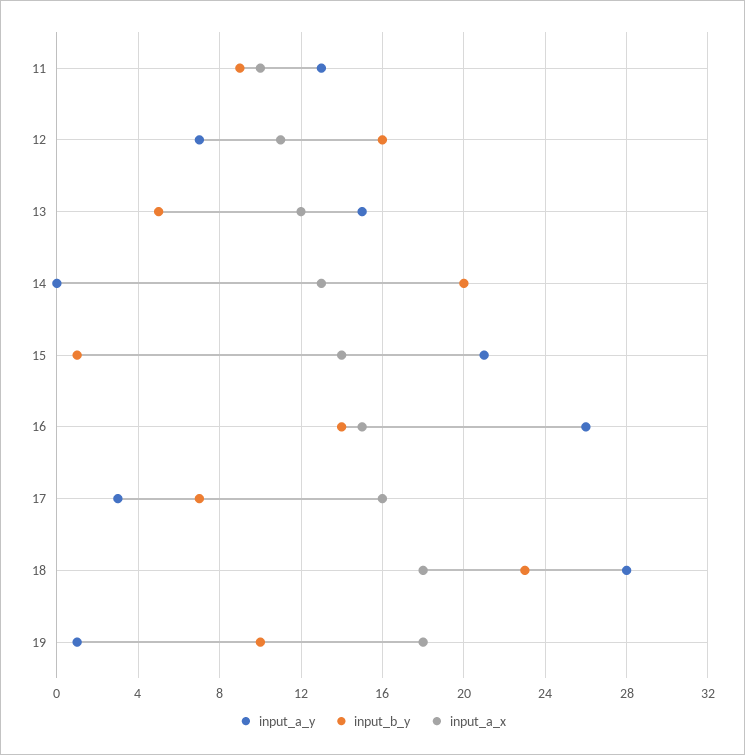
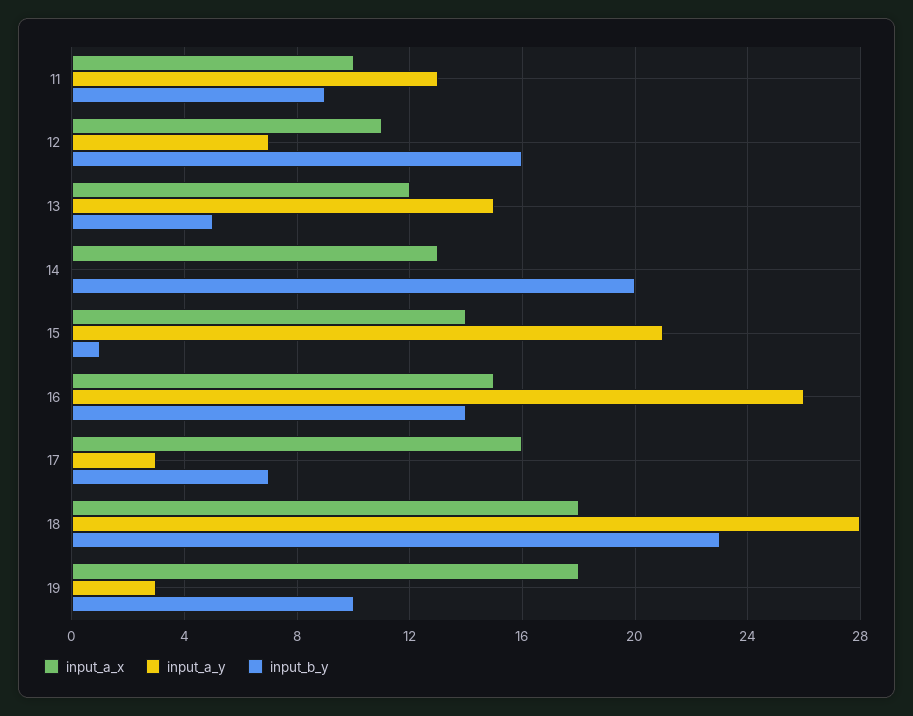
input_a_y, 19: 1 -> 3

